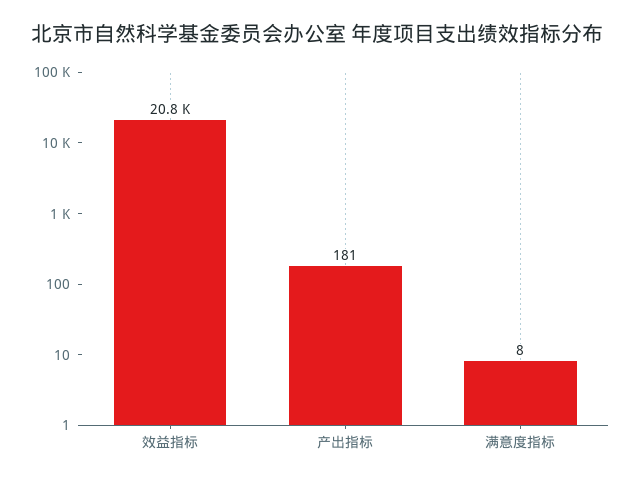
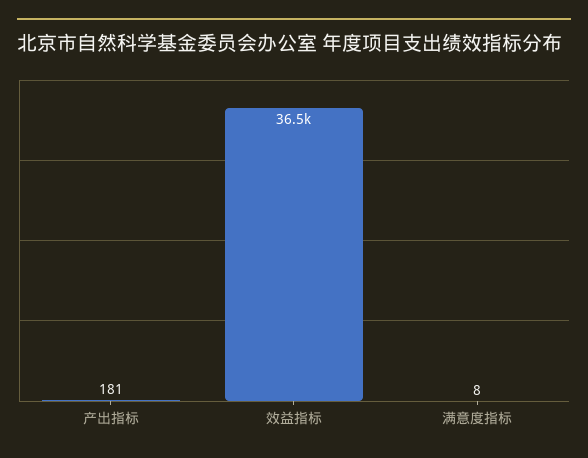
效益指标: 20800 -> 36500

